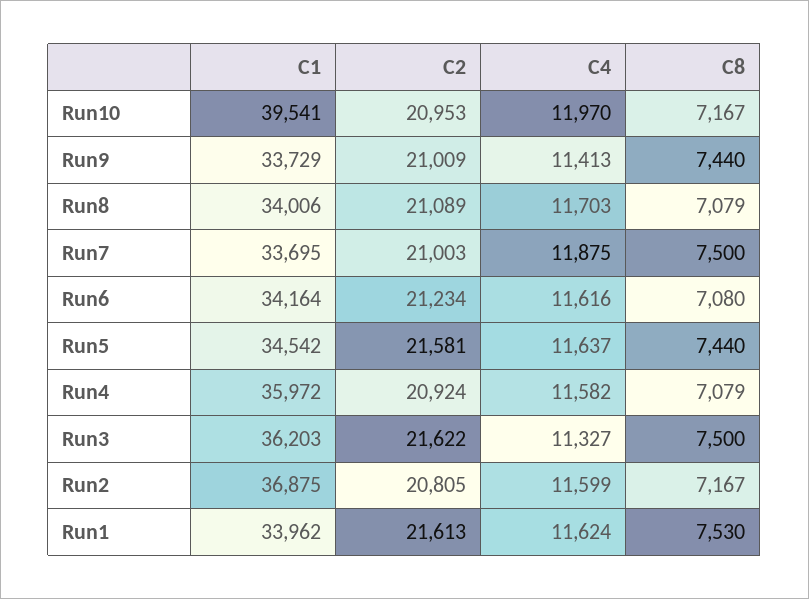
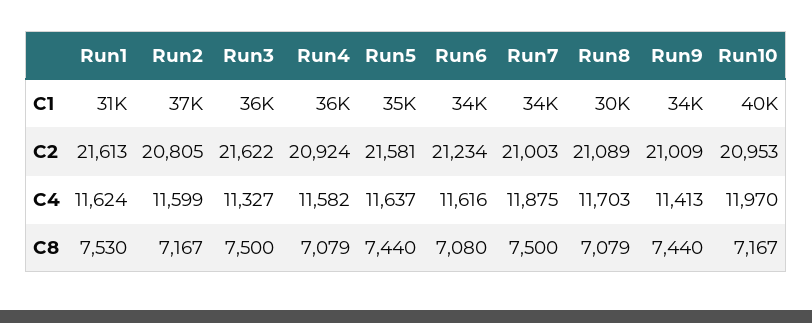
C1, Run8: 34006 -> 30000
C1, Run1: 33962 -> 31000

